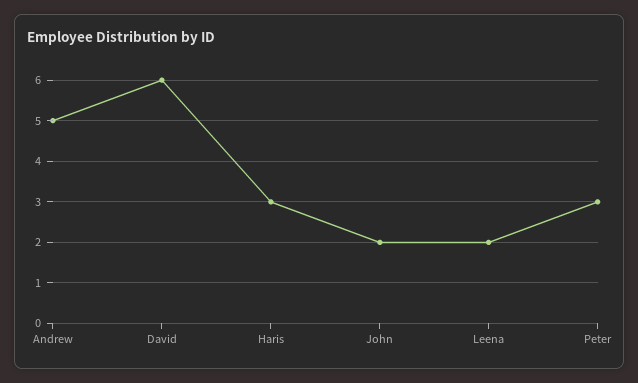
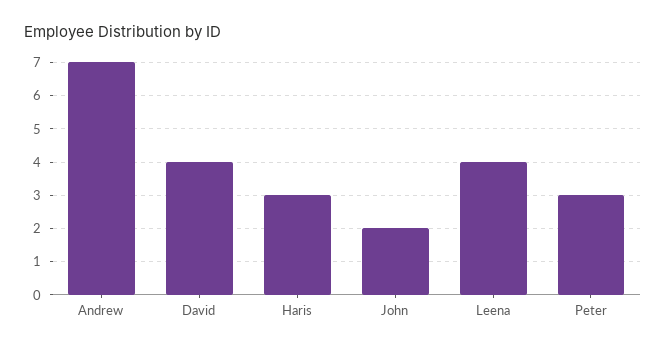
Andrew: 5 -> 7
David: 6 -> 4
Leena: 2 -> 4

